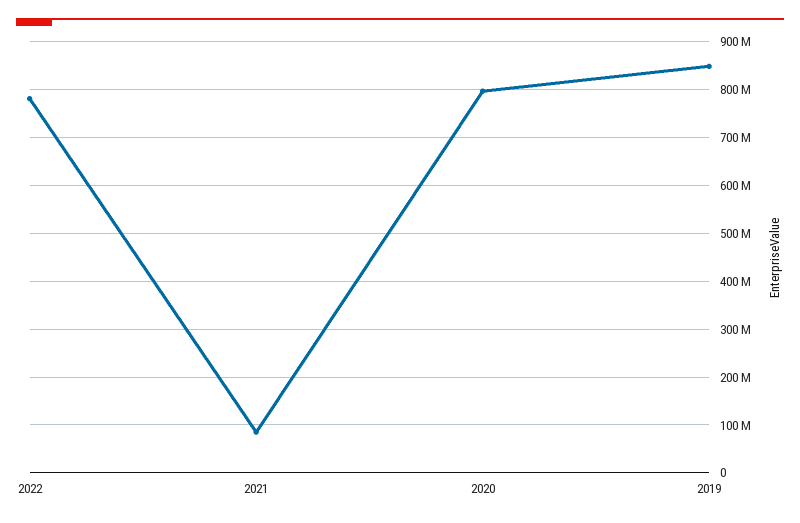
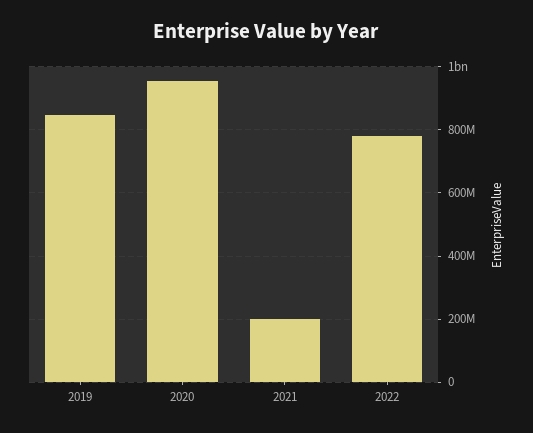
2021: 80000000 -> 200000000
2020: 800000000 -> 960000000

